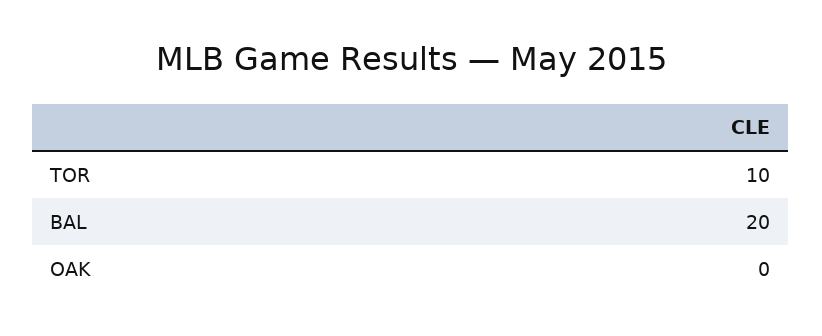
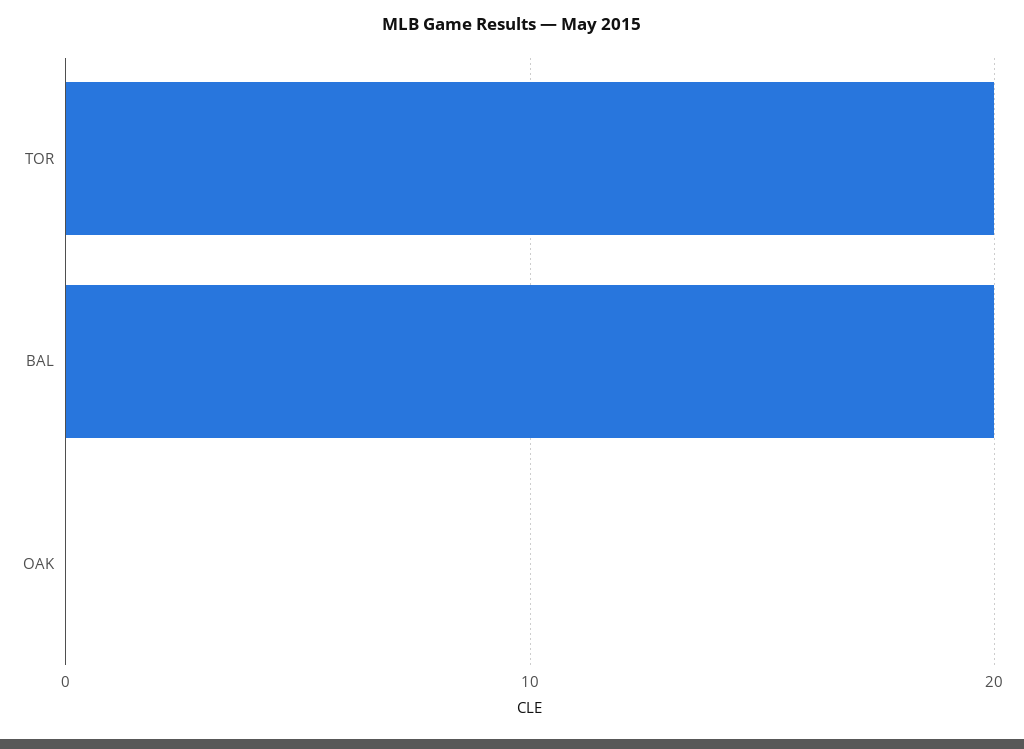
TOR: 10 -> 20

